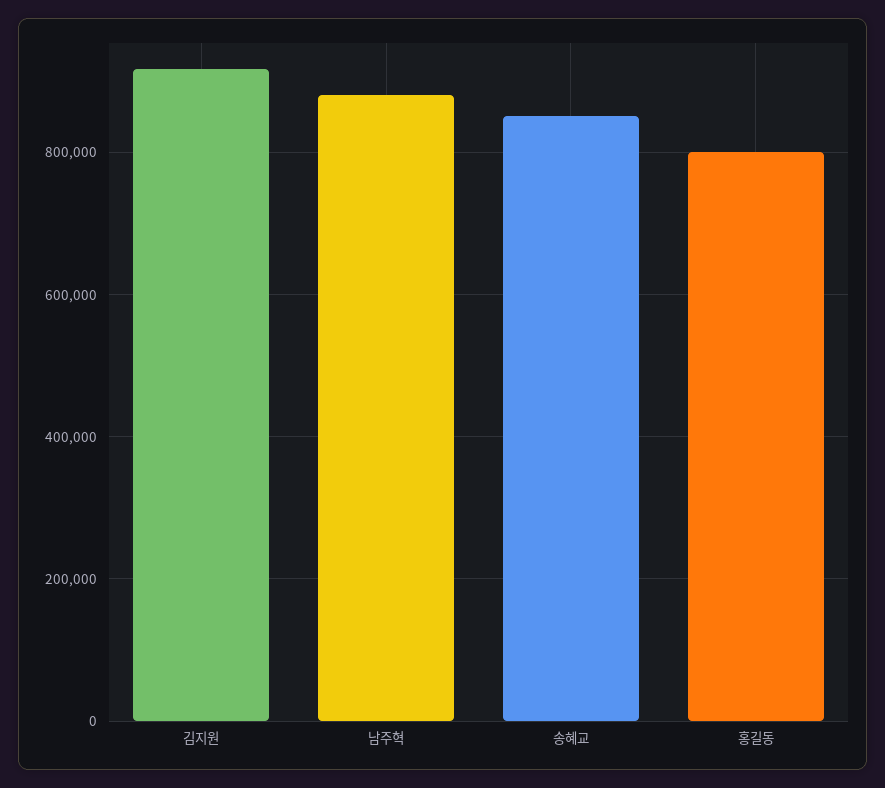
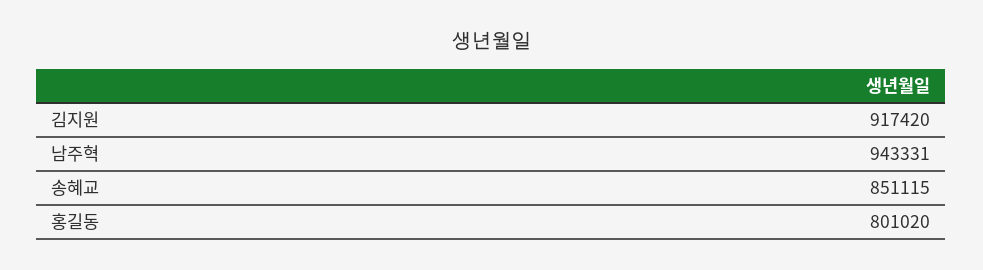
남주혁: 880000 -> 943331

